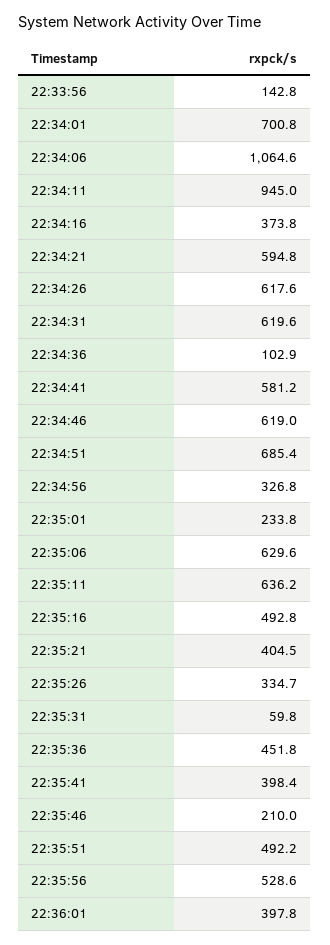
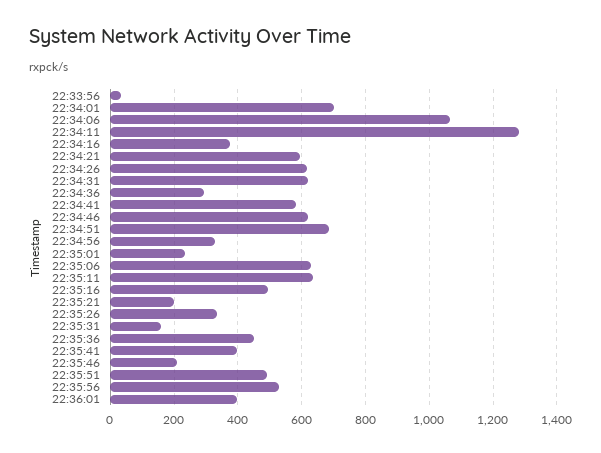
22:33:56: 142.8 -> 40
22:34:11: 945 -> 1280
22:34:36: 102.9 -> 300
22:35:21: 404.5 -> 200
22:35:31: 59.8 -> 160

